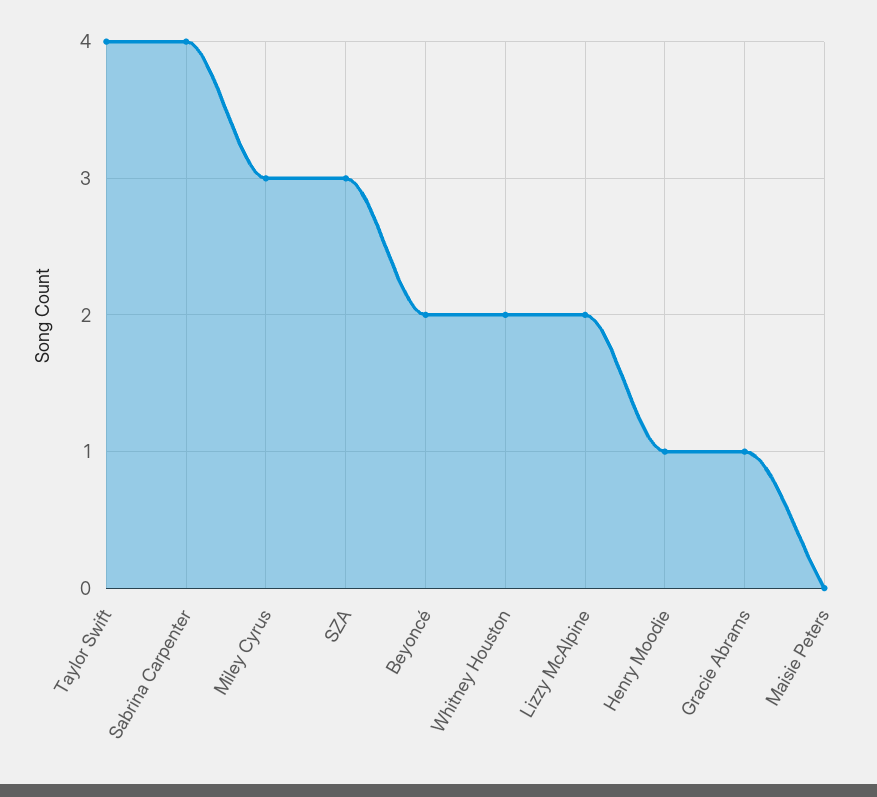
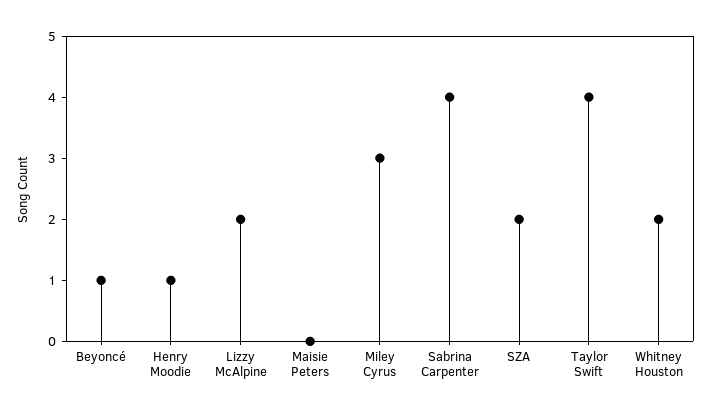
SZA: 3 -> 2
Beyoncé: 2 -> 1
Gracie Abrams: 1 -> none

